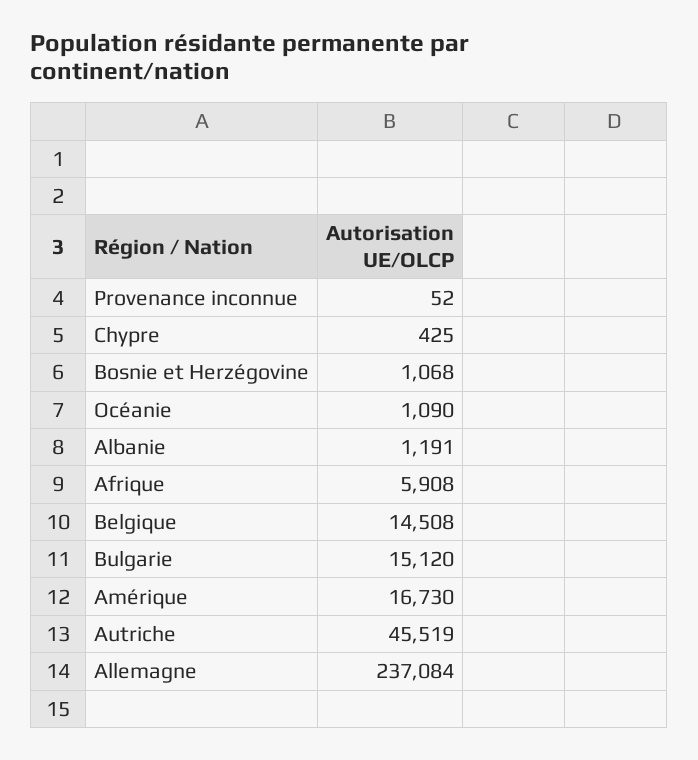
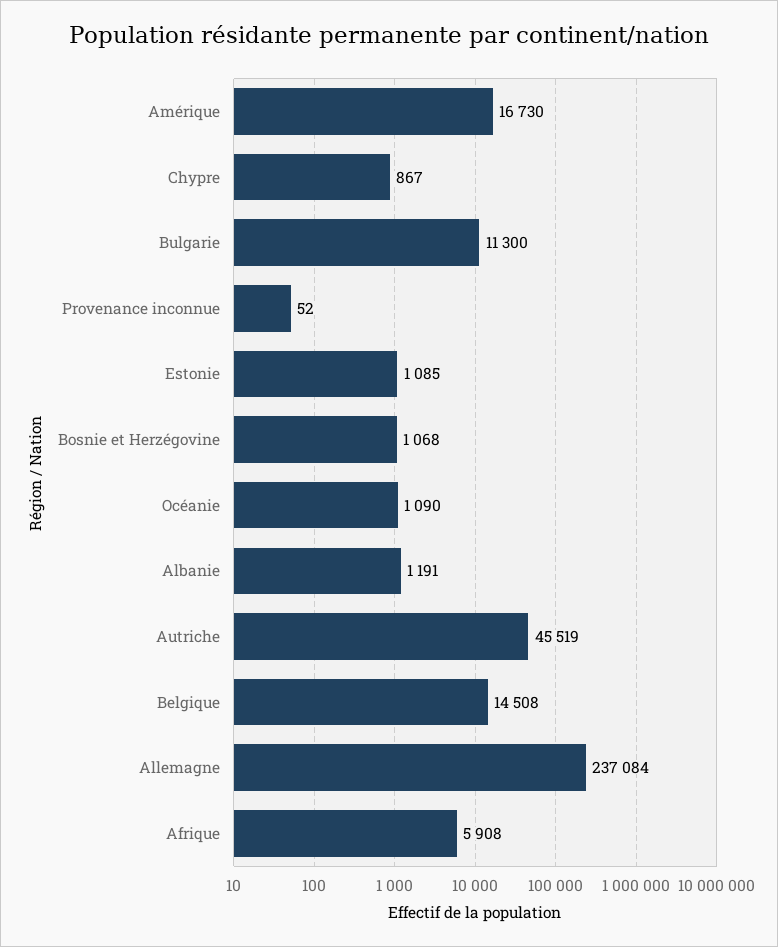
Chypre: 425 -> 867
Bulgarie: 15120 -> 11300
Estonie: none -> 1085

